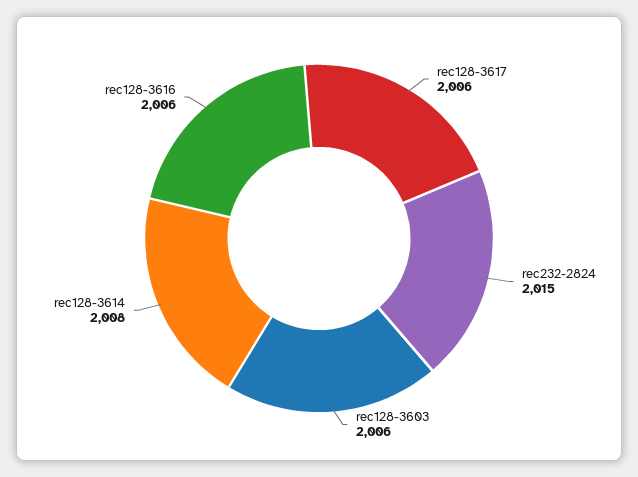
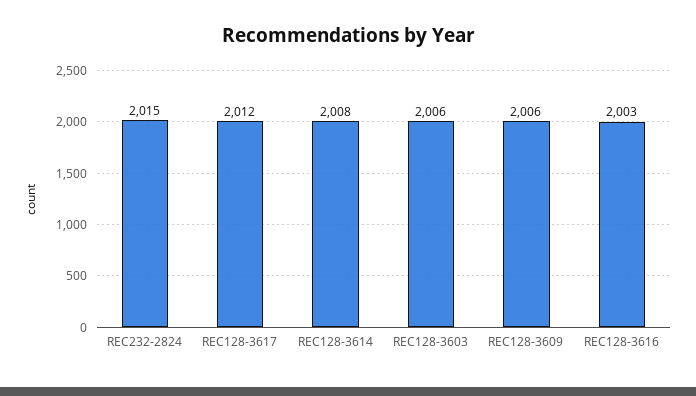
rec128-3617: 2006 -> 2012
rec128-3616: 2006 -> 2003
REC128-3609: none -> 2006

